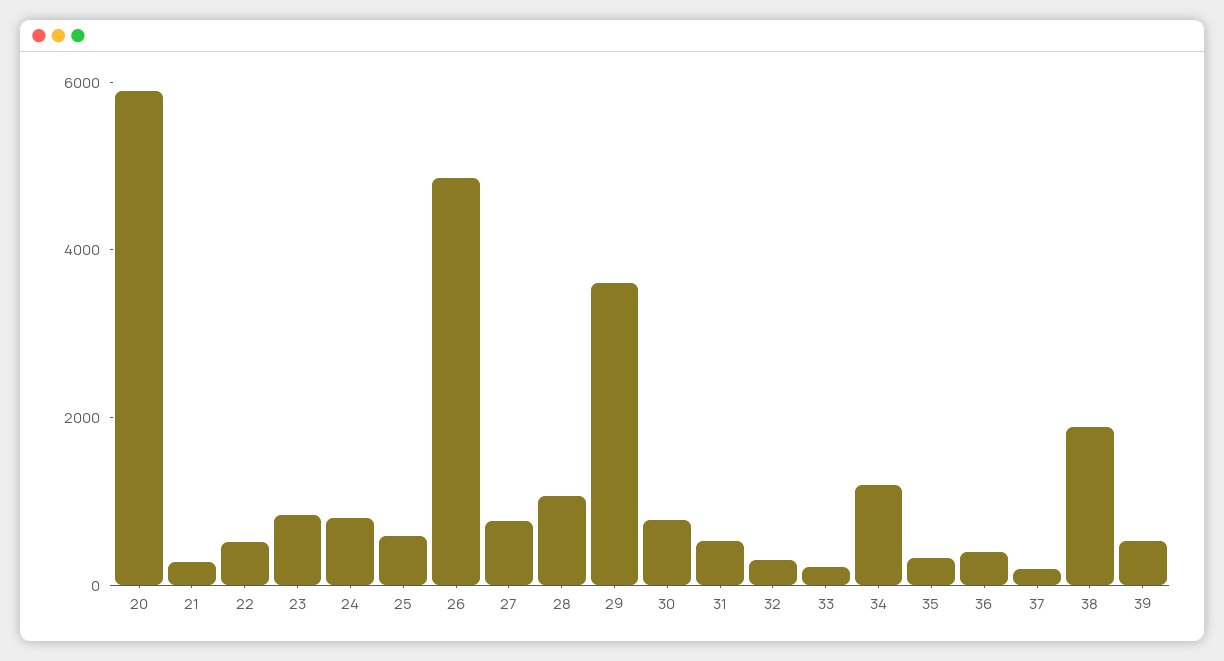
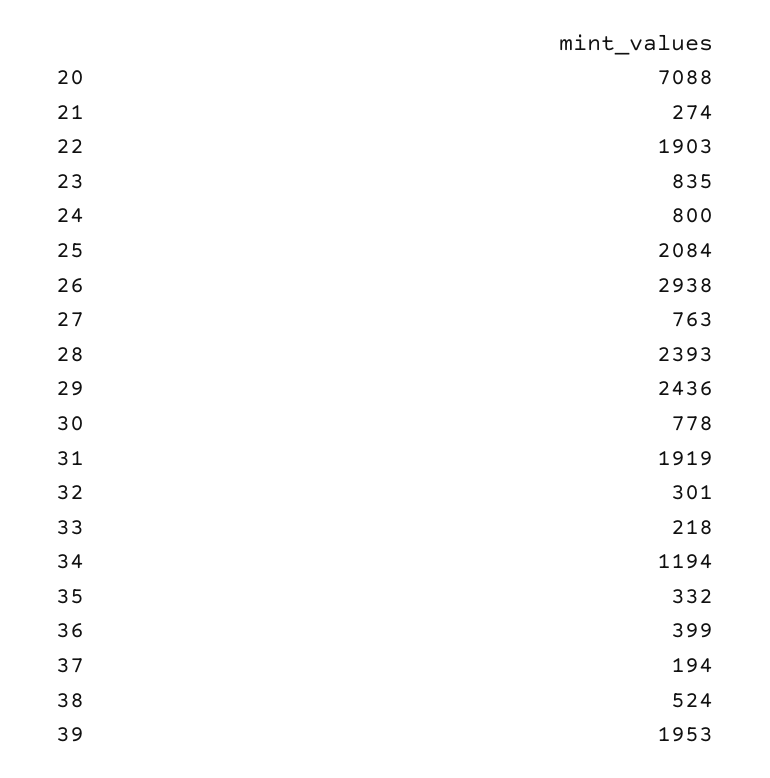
20: 6000 -> 7088
22: 500 -> 1903
25: 500 -> 2084
26: 5000 -> 2938
28: 1000 -> 2393
29: 3500 -> 2436
31: 500 -> 1919
38: 2000 -> 524
39: 500 -> 1953

